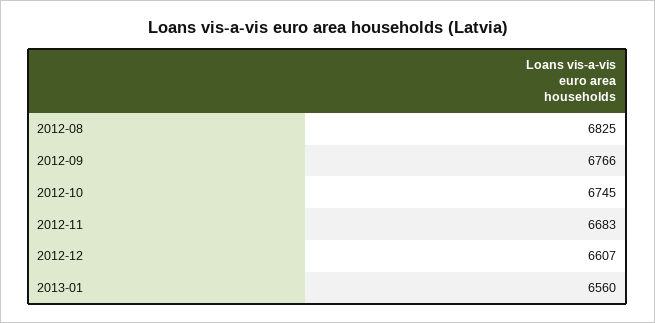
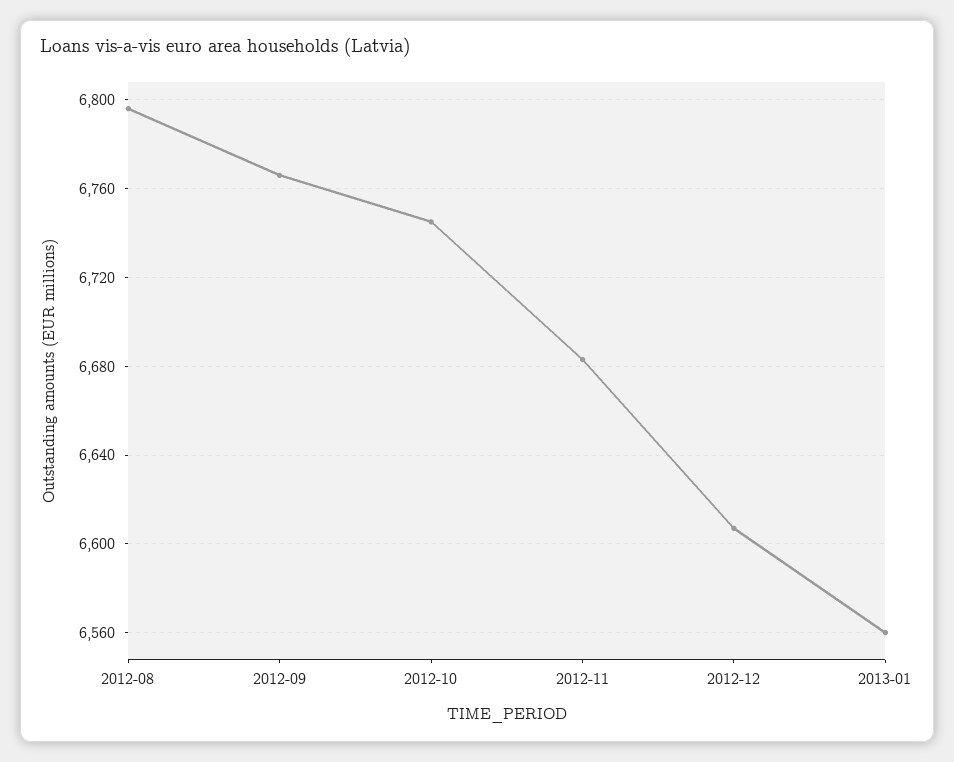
2012-08: 6825 -> 6795

